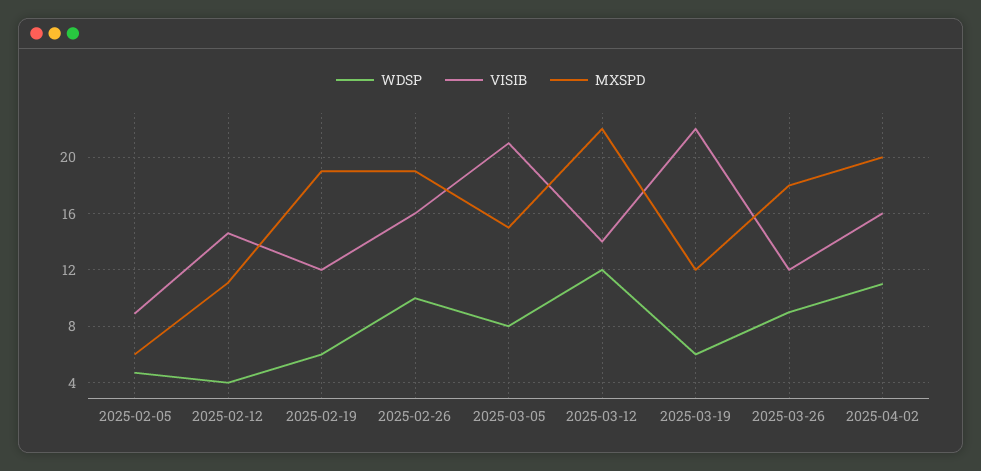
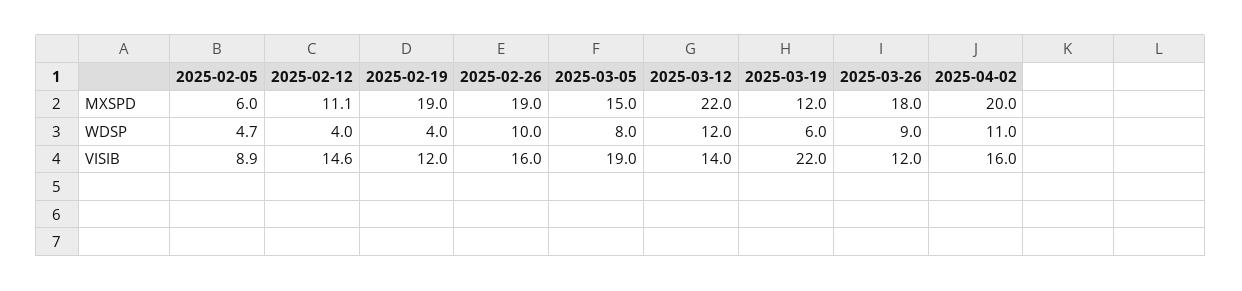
WDSP, 2025-02-19: 6 -> 4
VISIB, 2025-03-05: 21 -> 19

